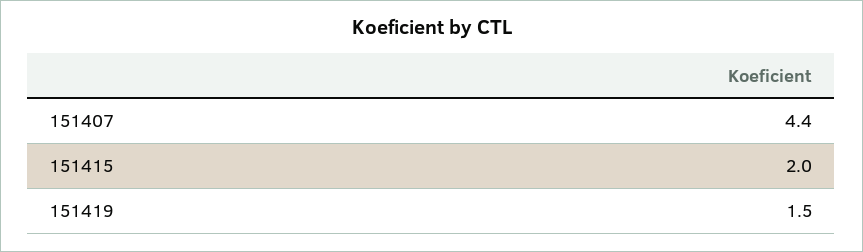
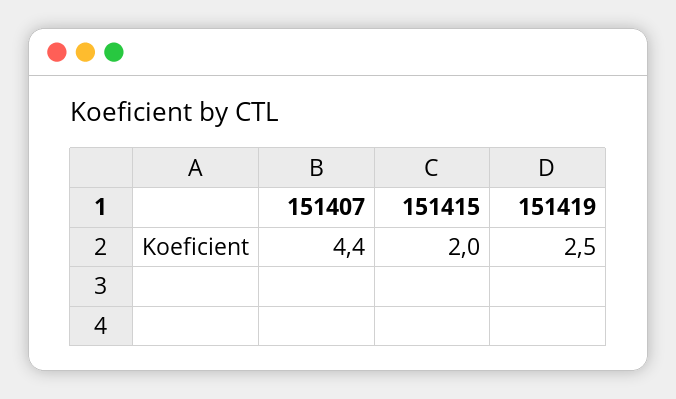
151419: 1.5 -> 2.5

